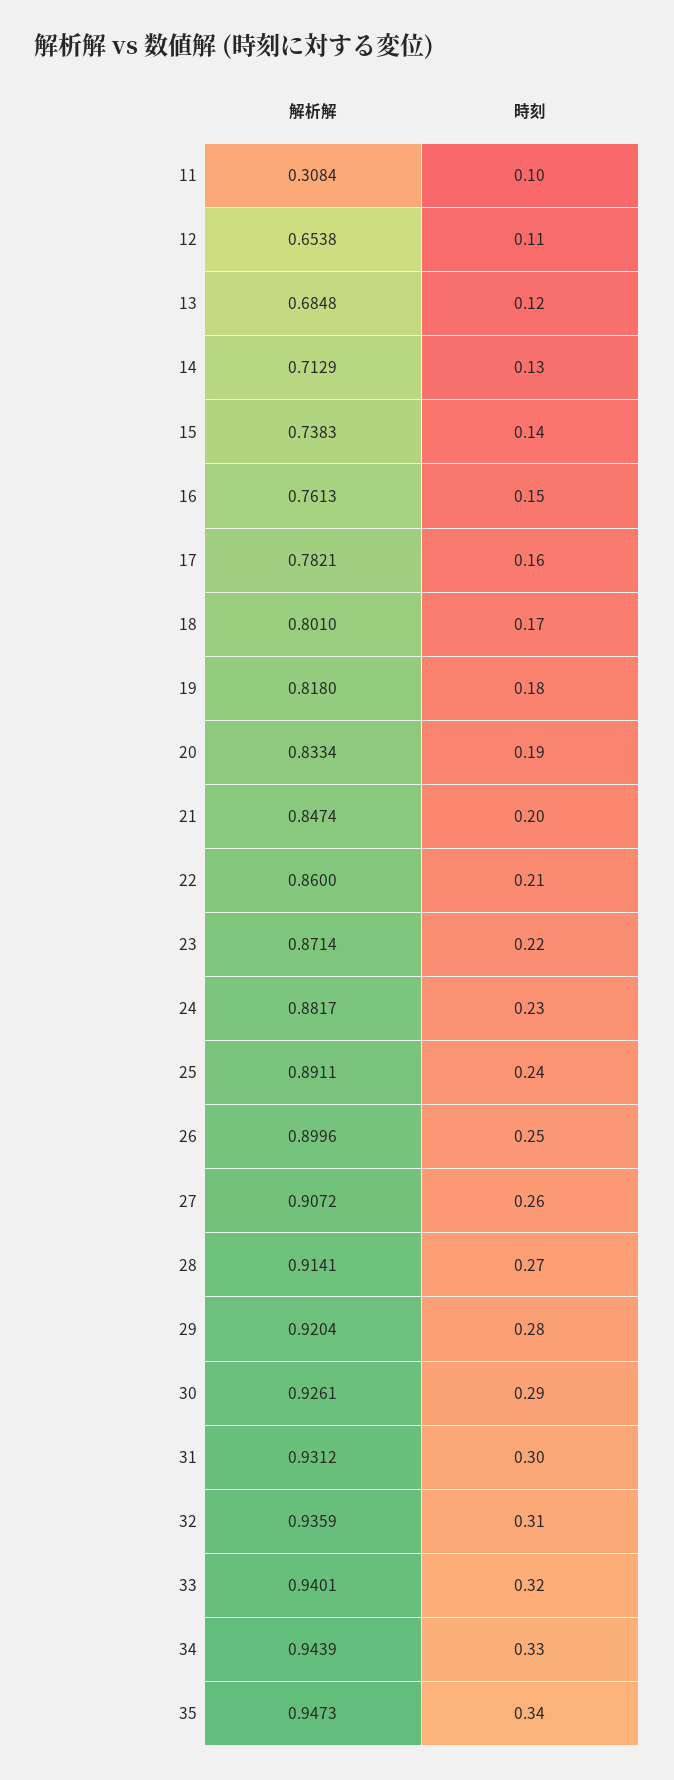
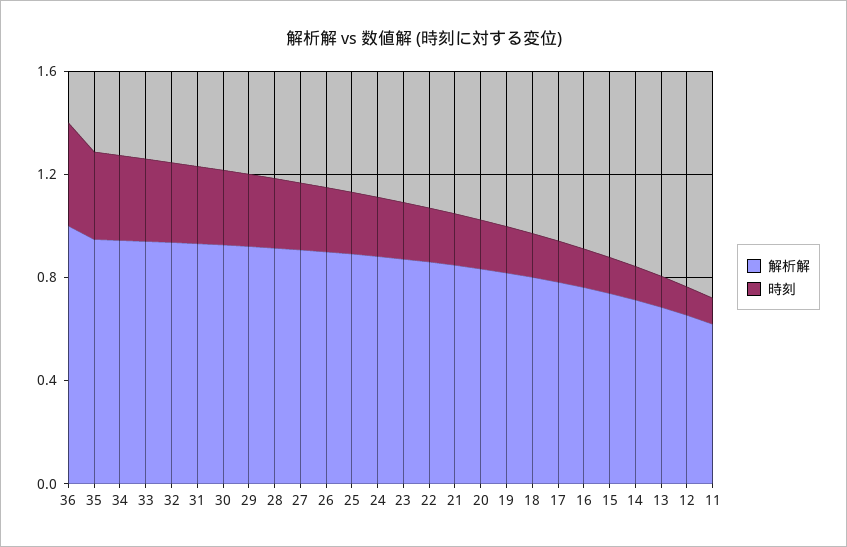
解析解, 11: 0.3084 -> 0.6
解析解, 36: none -> 1
時刻, 36: none -> 0.4

